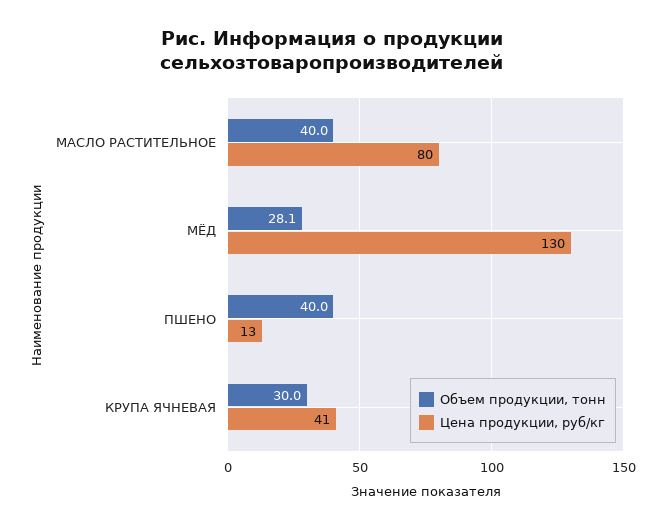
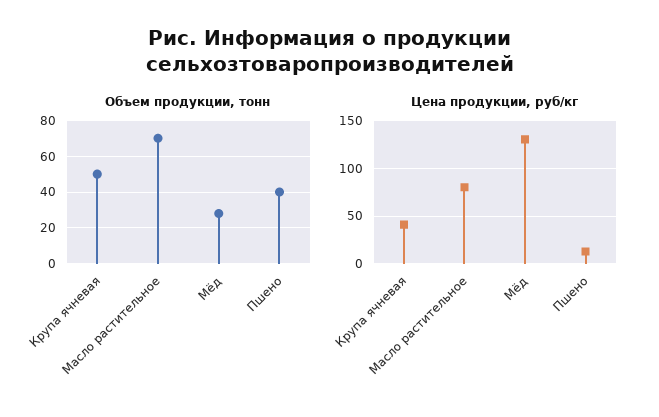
Объем продукции, тонн, МАСЛО РАСТИТЕЛЬНОЕ: 40 -> 70
Объем продукции, тонн, КРУПА ЯЧНЕВАЯ: 30 -> 50

